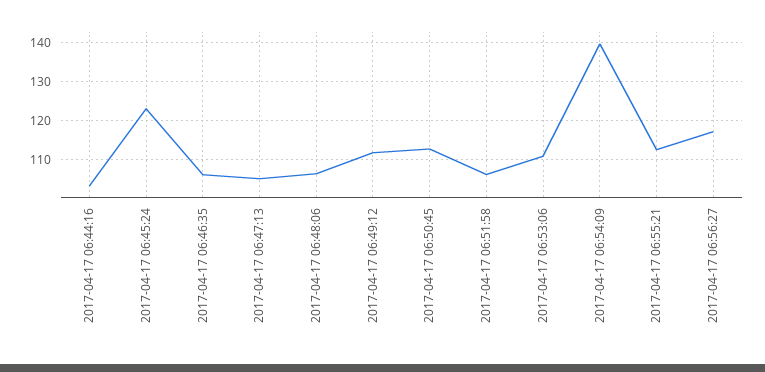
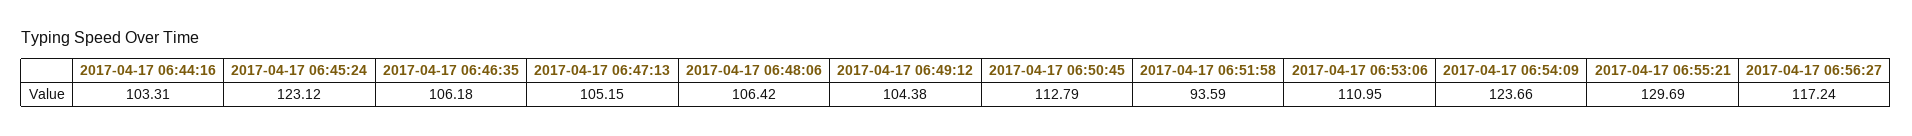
2017-04-17 06:49:12: 112 -> 104.38
2017-04-17 06:51:58: 106 -> 93.59
2017-04-17 06:54:09: 140 -> 123.66
2017-04-17 06:55:21: 112 -> 129.69

